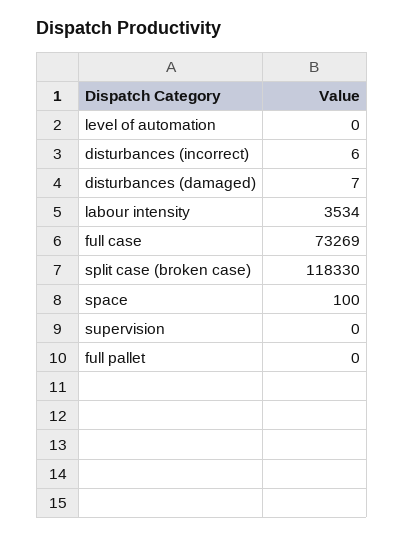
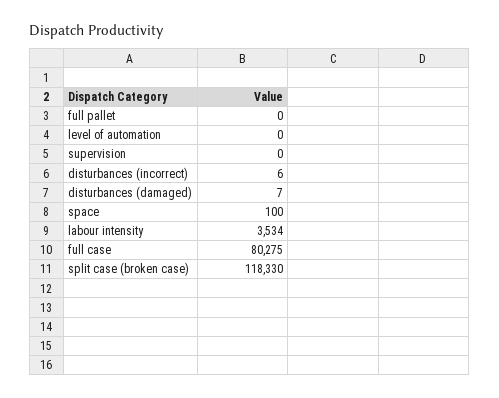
full case: 73269 -> 80275

